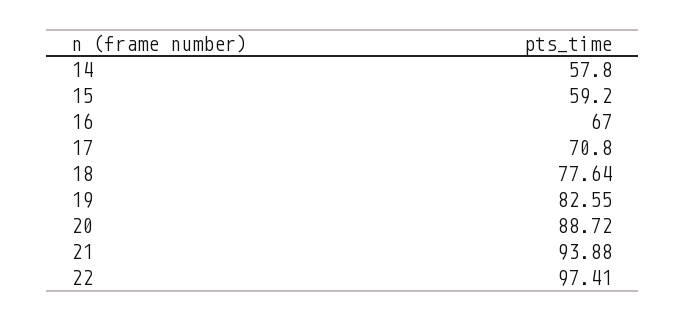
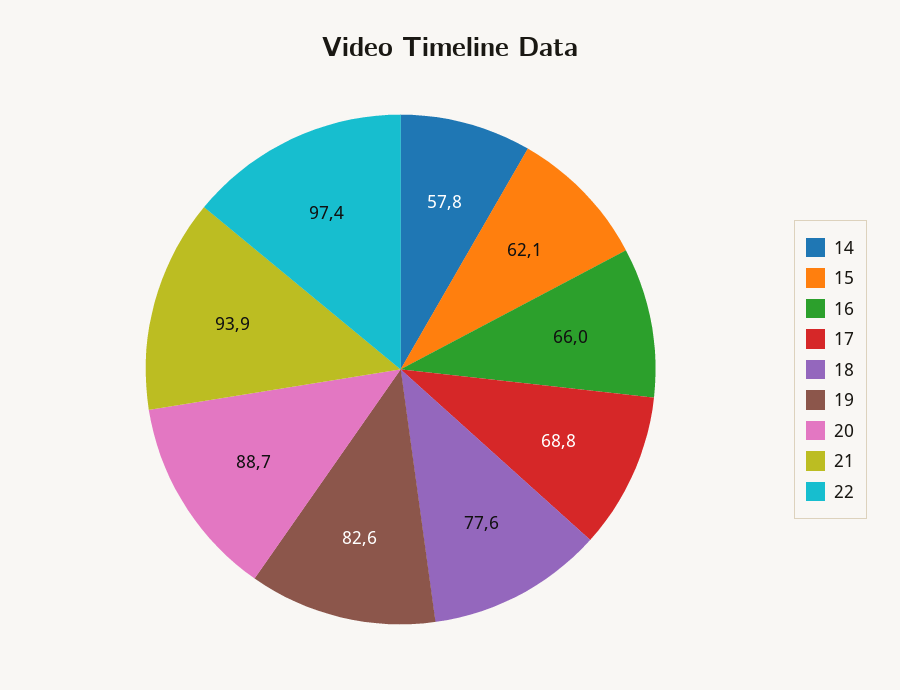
15: 59.2 -> 62.1
16: 67 -> 66
17: 70.8 -> 68.8

